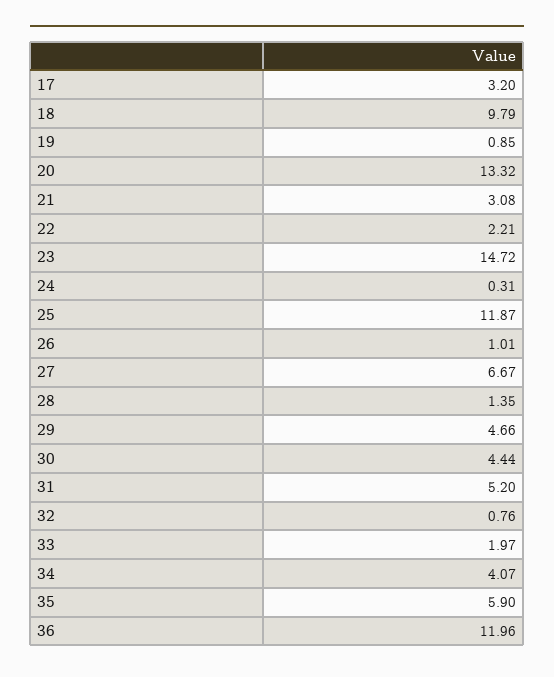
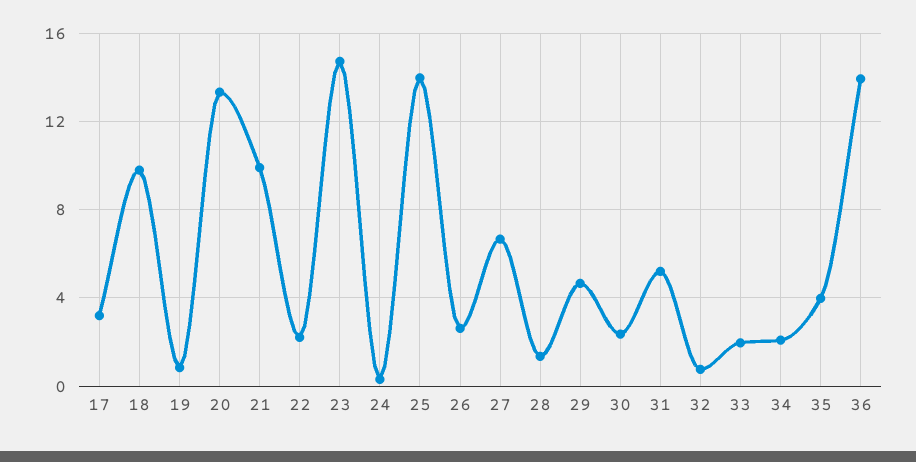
21: 3.08 -> 10
25: 11.87 -> 14
26: 1.01 -> 2.5
30: 4.44 -> 2.5
34: 4.07 -> 2
35: 5.9 -> 4
36: 11.96 -> 14

